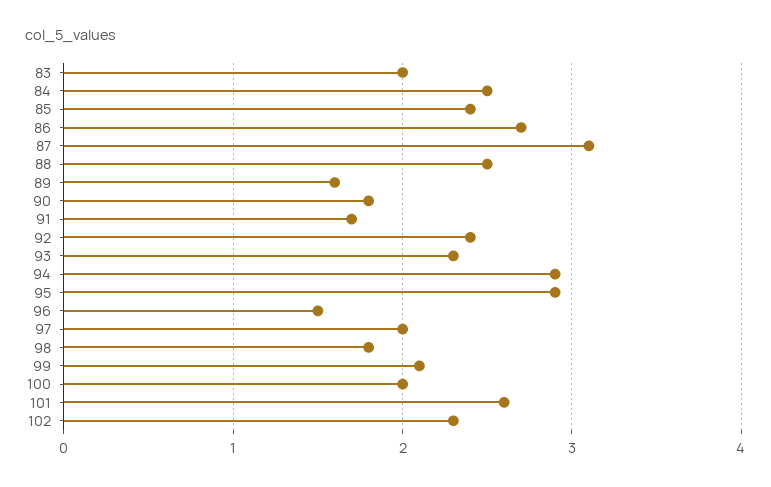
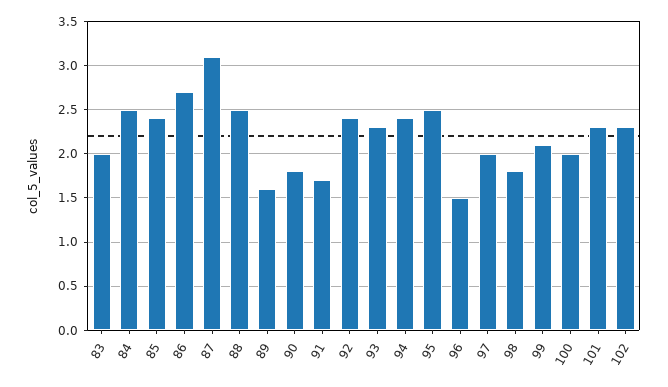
94: 2.9 -> 2.4
95: 2.9 -> 2.5
101: 2.6 -> 2.3

